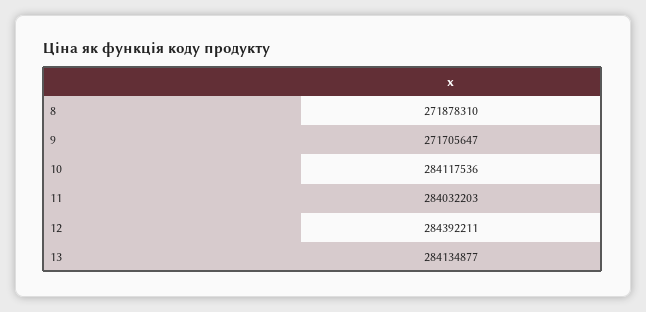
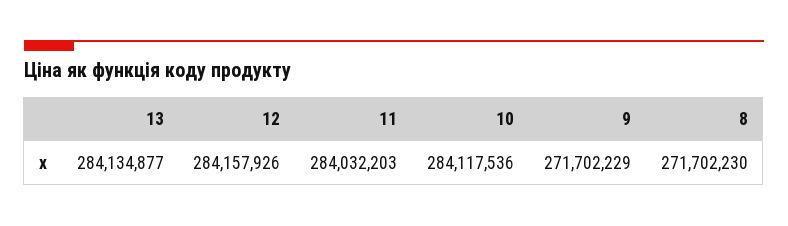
8: 271878310 -> 271702230
9: 271705647 -> 271702229
12: 284392211 -> 284157926

